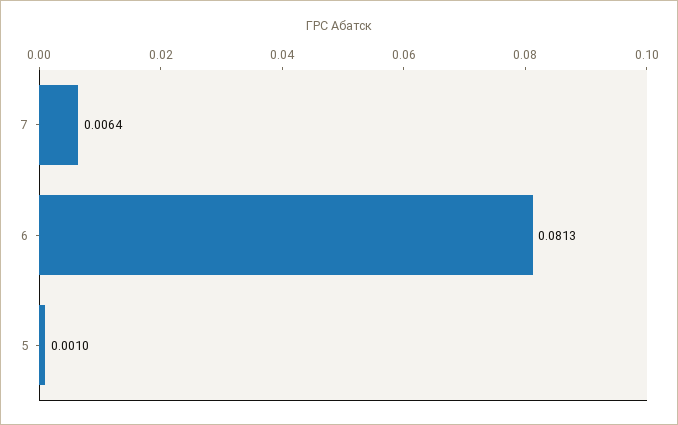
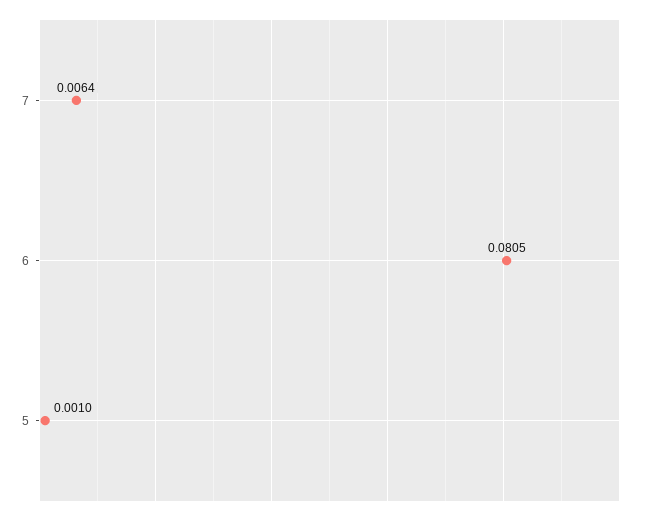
6: 0.0813 -> 0.0805

